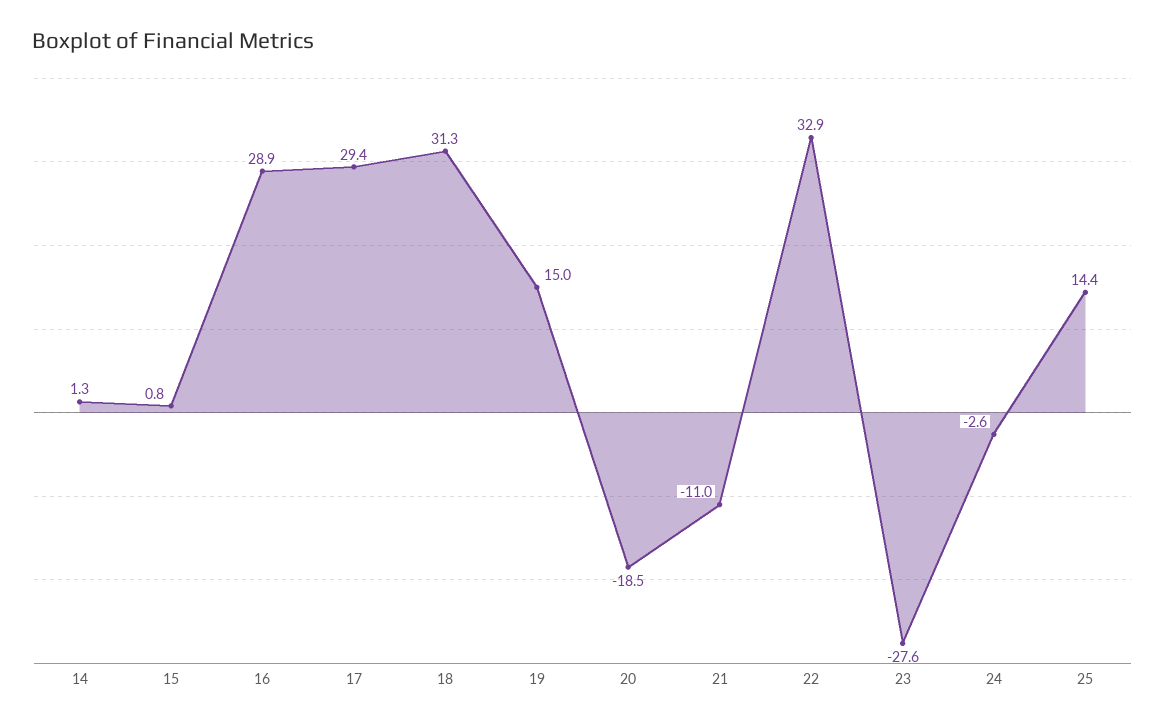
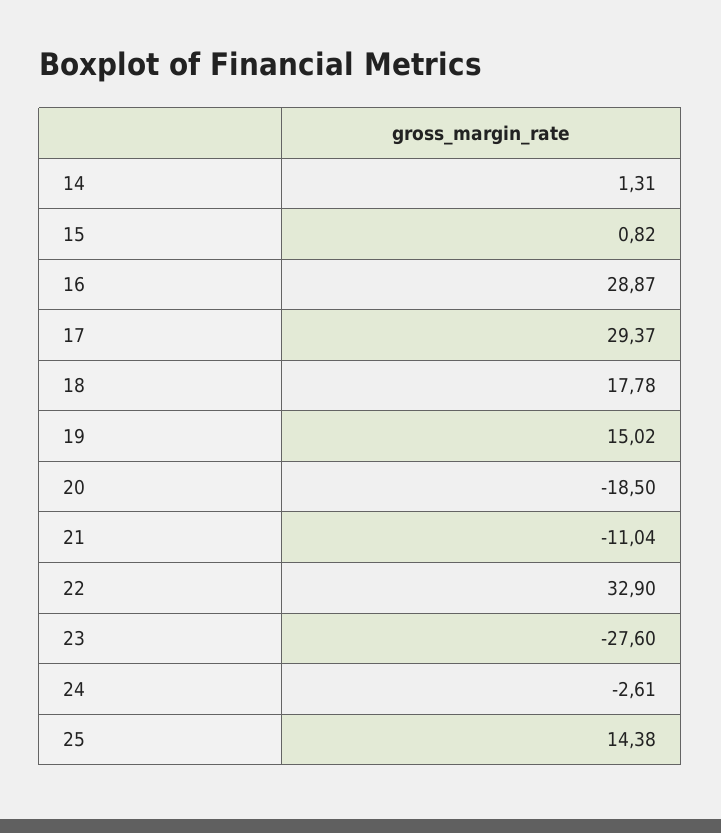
18: 31.3 -> 17.78

